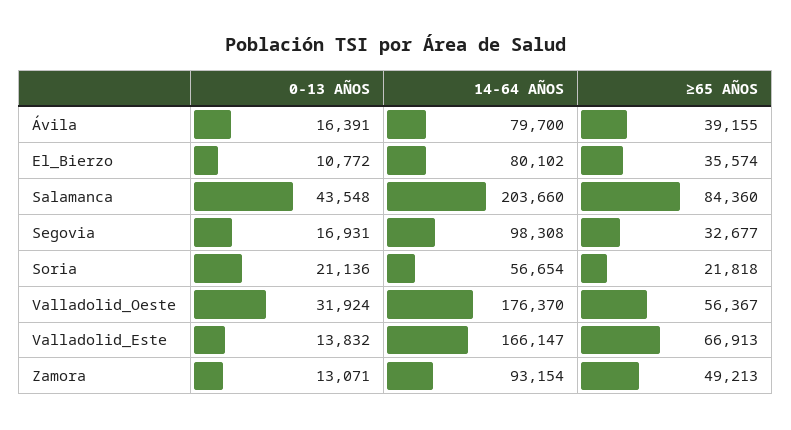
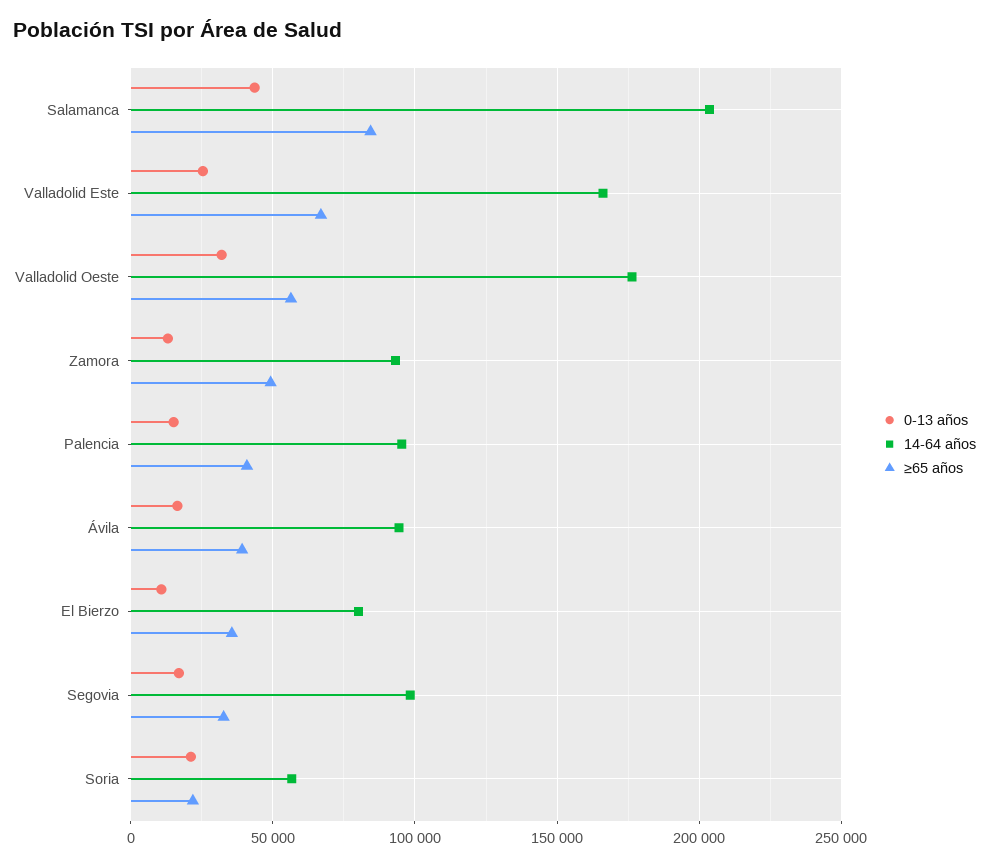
14-64 AÑOS, Ávila: 79700 -> 95000
0-13 AÑOS, Valladolid_Este: 13832 -> 25000
0-13 AÑOS, Palencia: none -> 15000
14-64 AÑOS, Palencia: none -> 95000
≥65 AÑOS, Palencia: none -> 40000

